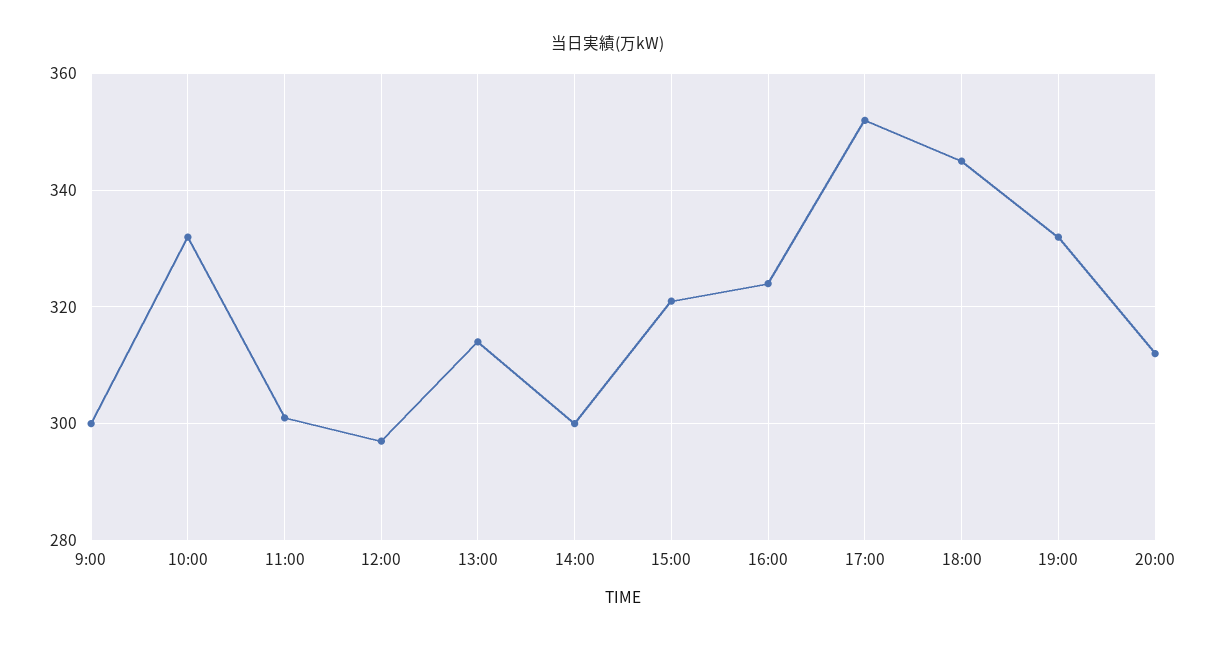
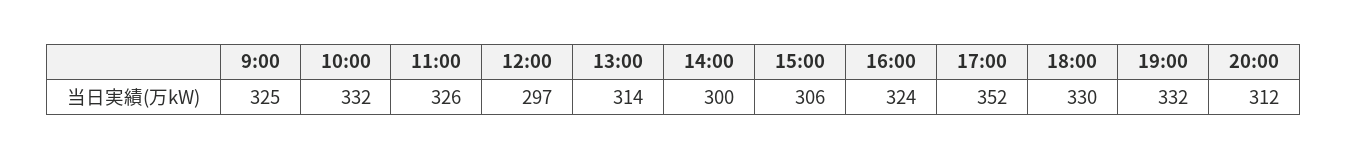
9:00: 300 -> 325
11:00: 300 -> 326
15:00: 320 -> 306
18:00: 345 -> 330

